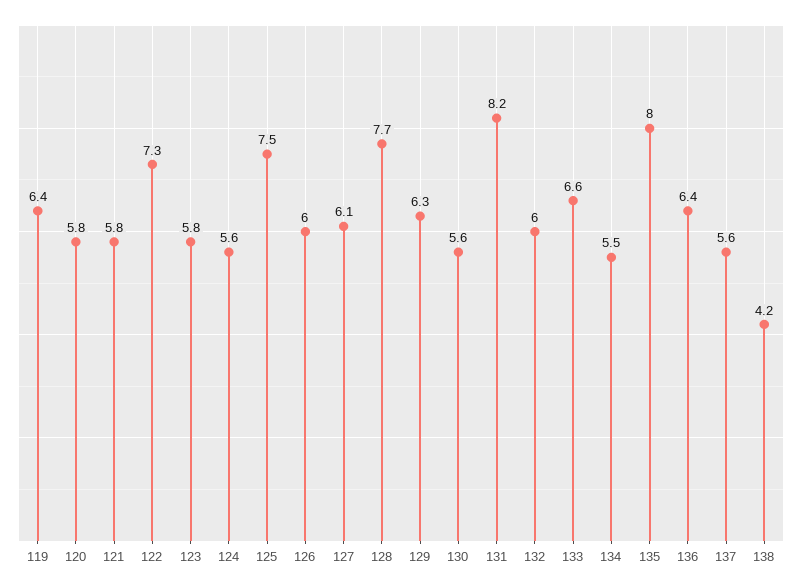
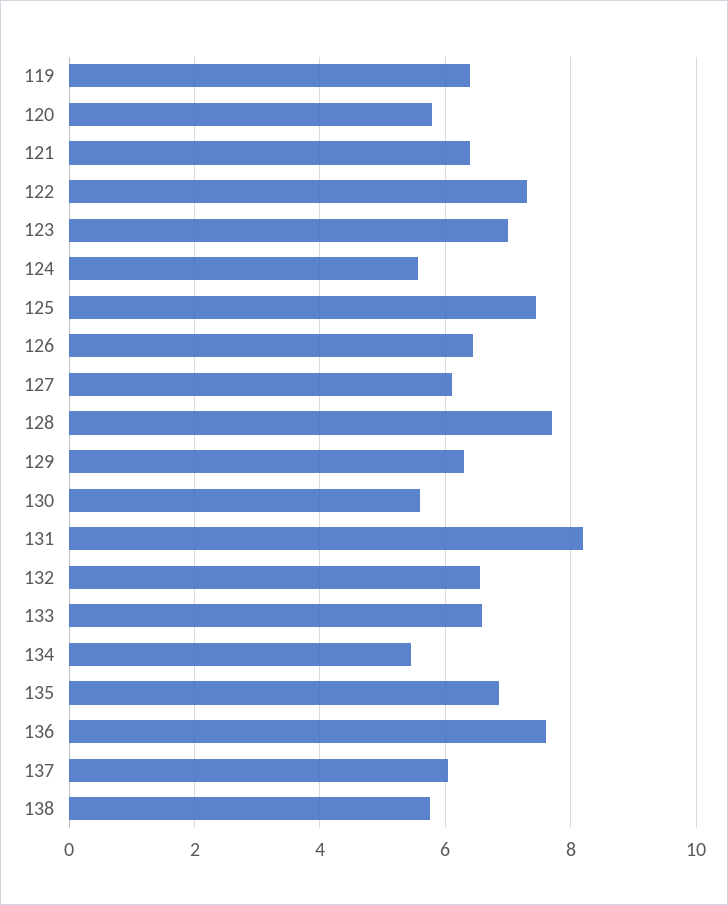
121: 5.8 -> 6.4
123: 5.8 -> 7
126: 6 -> 6.4
132: 6 -> 6.6
135: 8 -> 6.8
136: 6.4 -> 7.6
137: 5.6 -> 6
138: 4.2 -> 5.8

